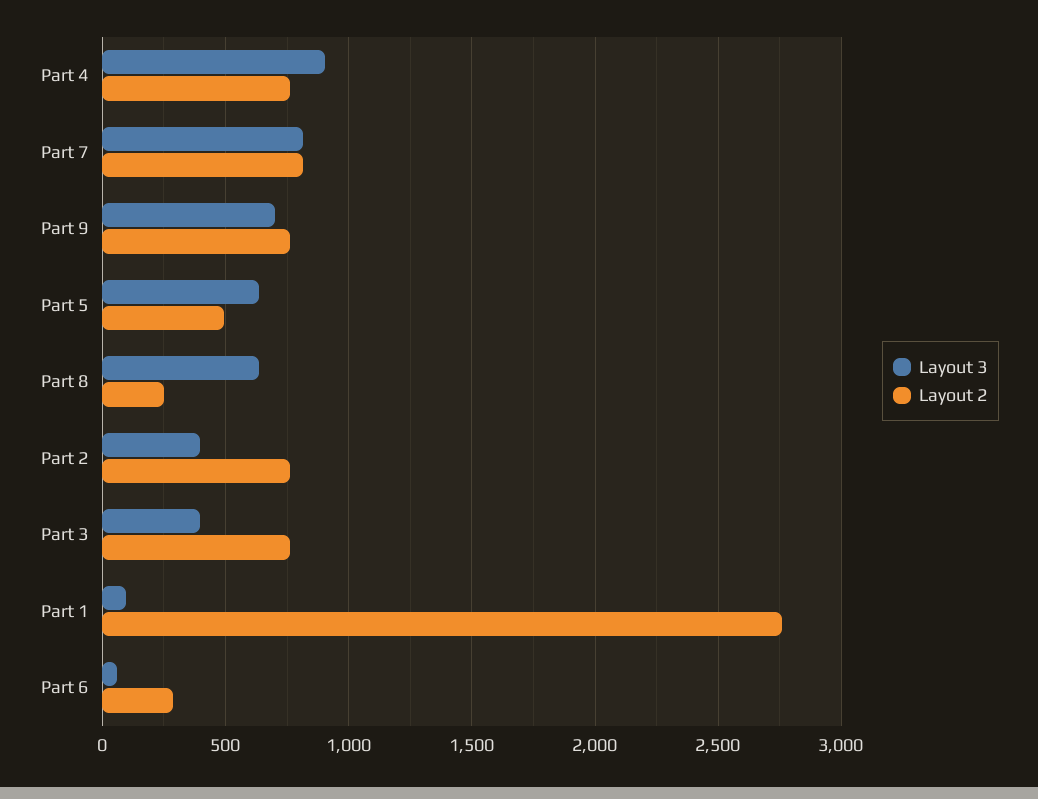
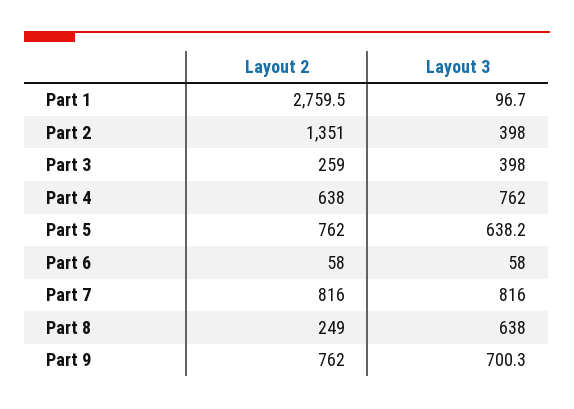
Layout 3, Part 4: 900 -> 762
Layout 2, Part 4: 750 -> 638
Layout 2, Part 5: 500 -> 762
Layout 2, Part 2: 750 -> 1351
Layout 2, Part 3: 750 -> 259
Layout 2, Part 6: 300 -> 58

